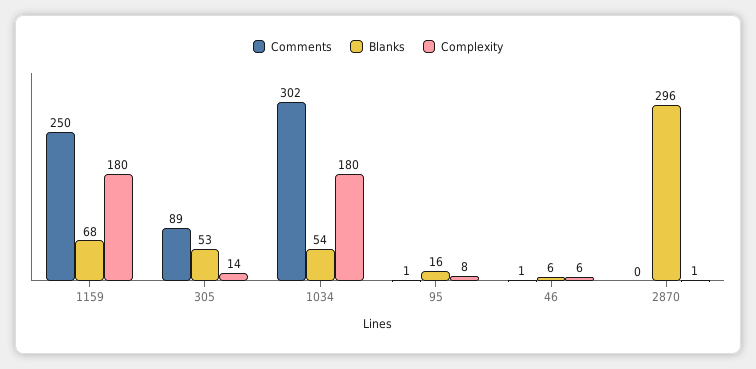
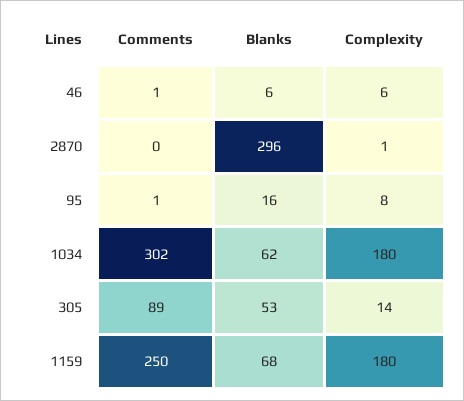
Blanks, 1034: 54 -> 62

